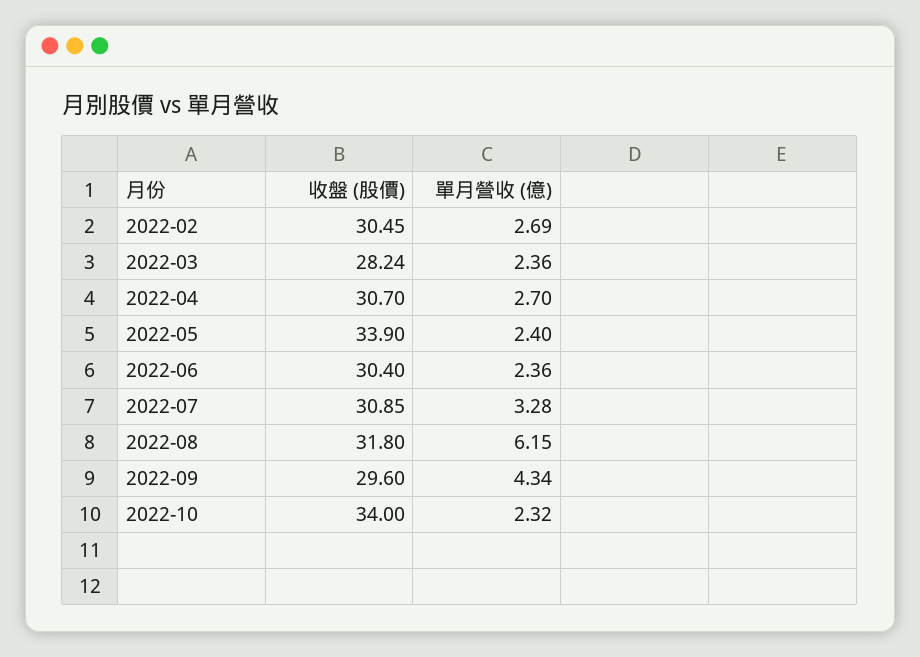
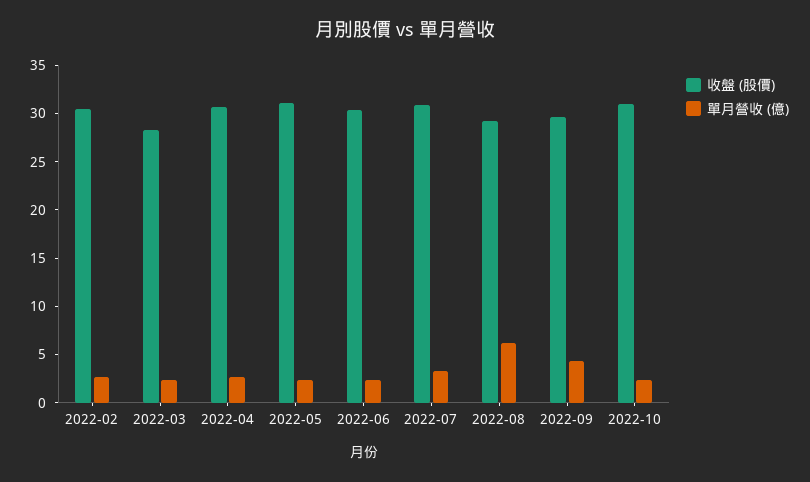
收盤 (股價), 2022-05: 33.9 -> 31
收盤 (股價), 2022-08: 31.8 -> 29
收盤 (股價), 2022-10: 34 -> 31

